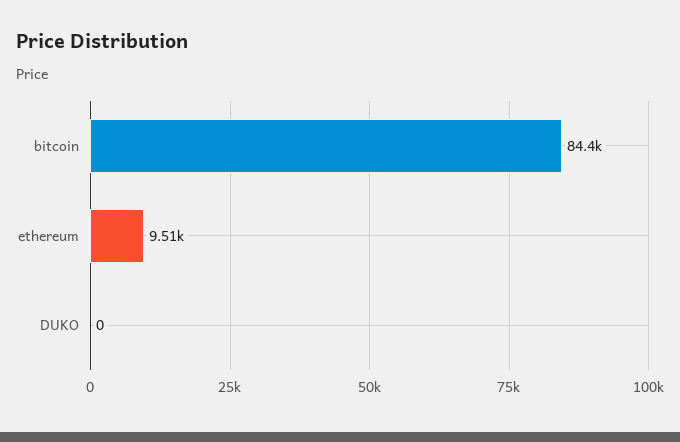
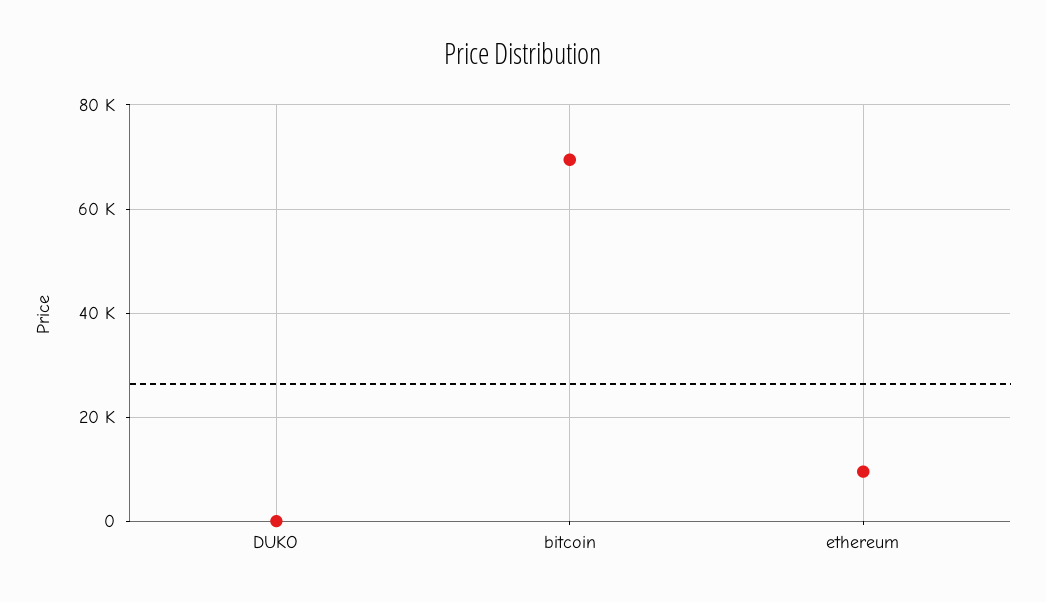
bitcoin: 84400 -> 70000

